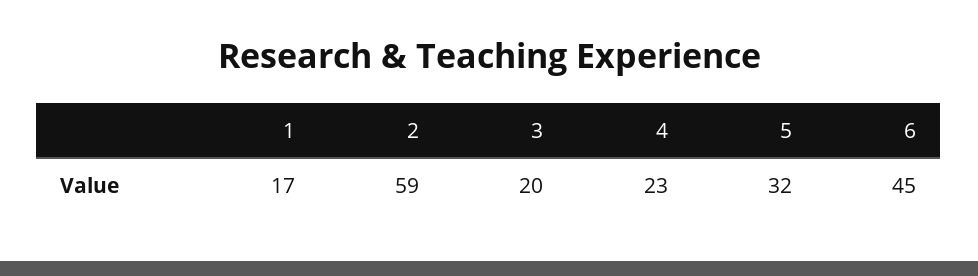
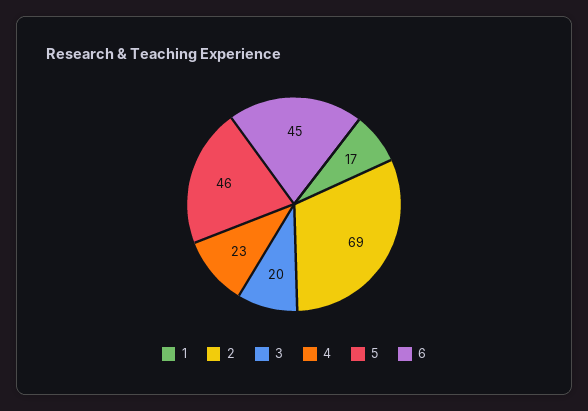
2: 59 -> 69
5: 32 -> 46

